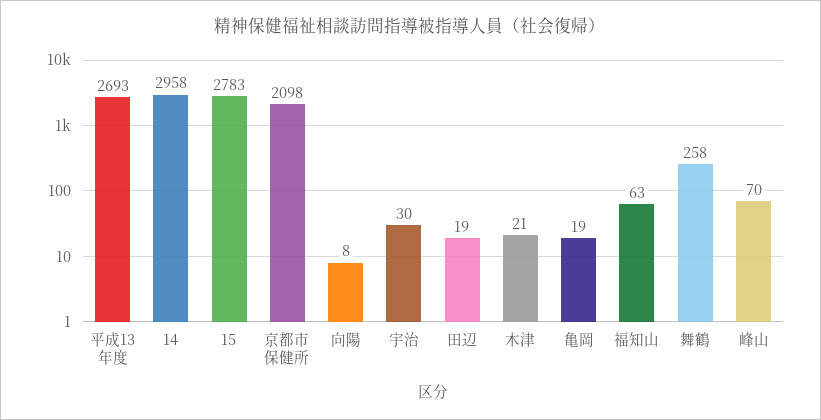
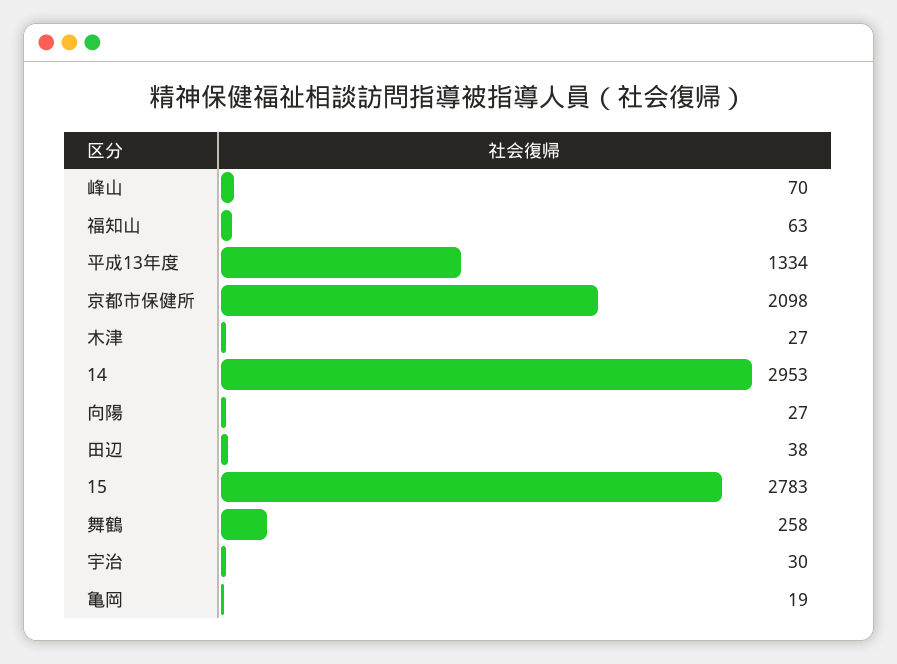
平成13年度: 2693 -> 1334
14: 2958 -> 2953
向陽: 8 -> 27
田辺: 19 -> 38
木津: 21 -> 27

